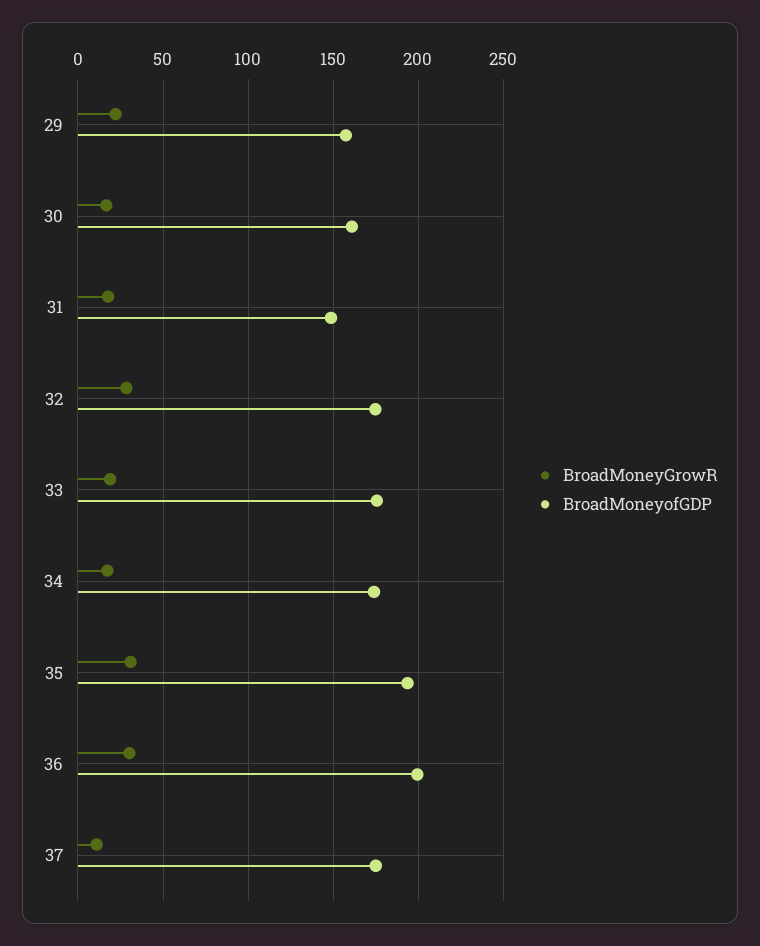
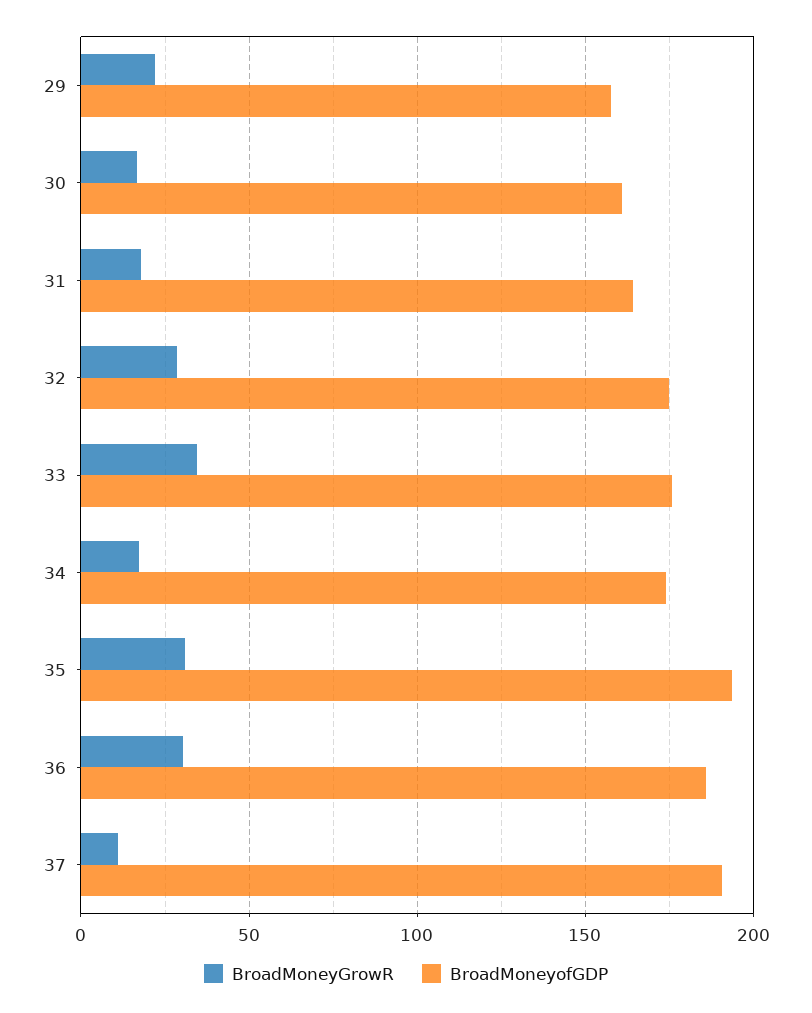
BroadMoneyofGDP, 31: 150 -> 165
BroadMoneyGrowR, 33: 20 -> 35
BroadMoneyofGDP, 36: 200 -> 185
BroadMoneyofGDP, 37: 175 -> 190

